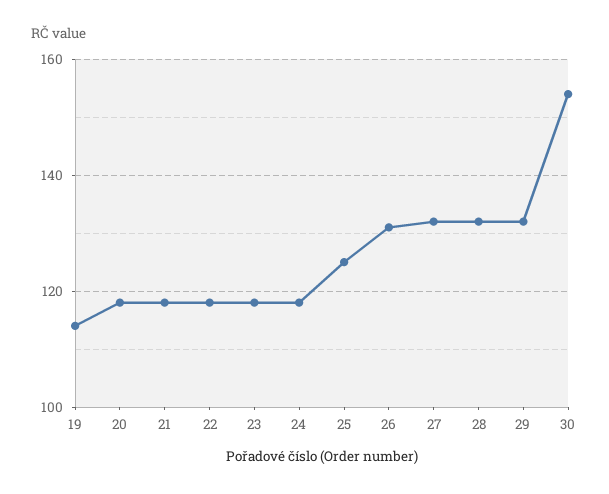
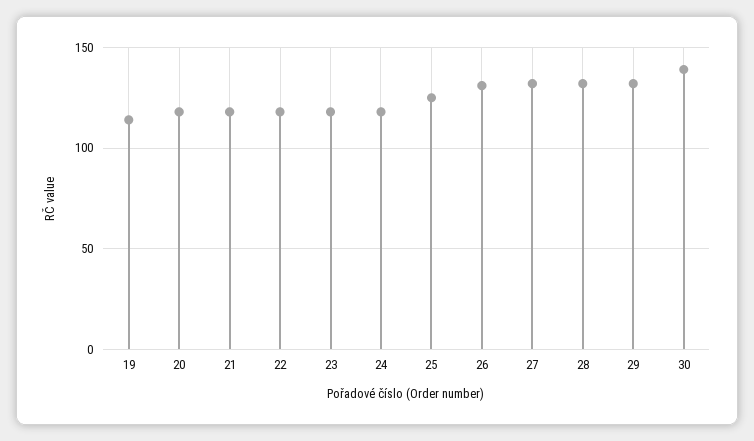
30: 155 -> 140

